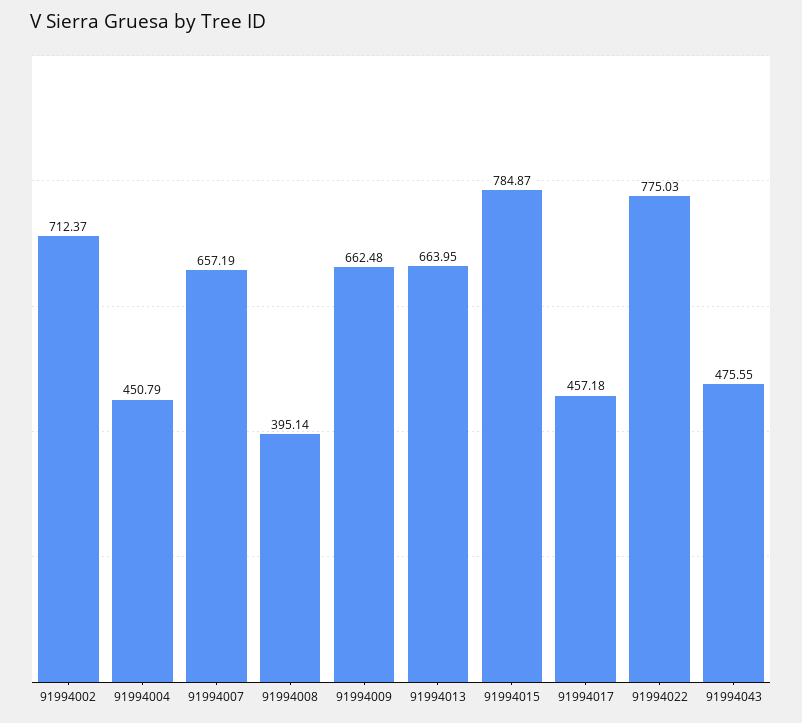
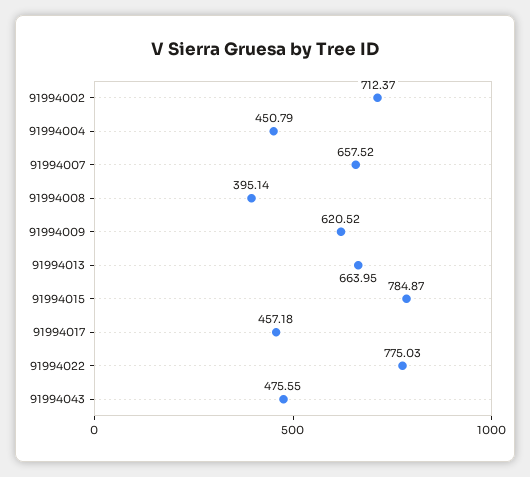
91994007: 657.19 -> 657.52
91994009: 662.48 -> 620.52

